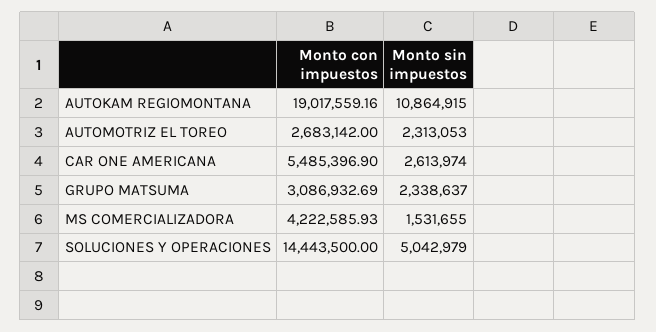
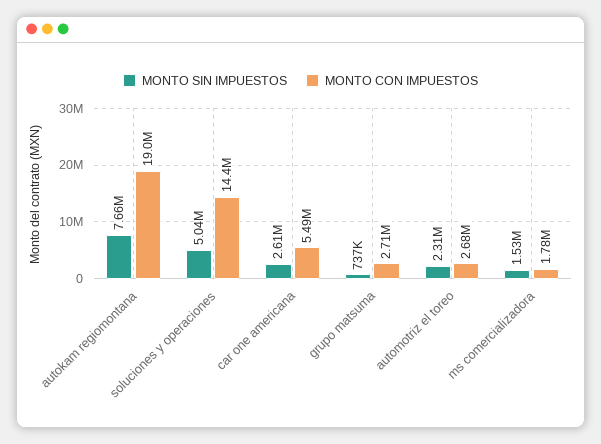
Monto sin impuestos, AUTOKAM REGIOMONTANA: 10864915 -> 7660000
Monto con impuestos, GRUPO MATSUMA: 3086932.69 -> 2710000
Monto sin impuestos, GRUPO MATSUMA: 2338637 -> 737000
Monto con impuestos, MS COMERCIALIZADORA: 4222585.93 -> 1780000

